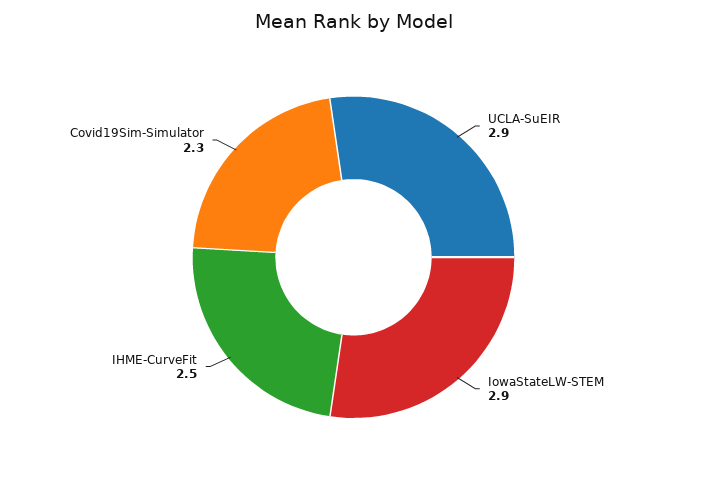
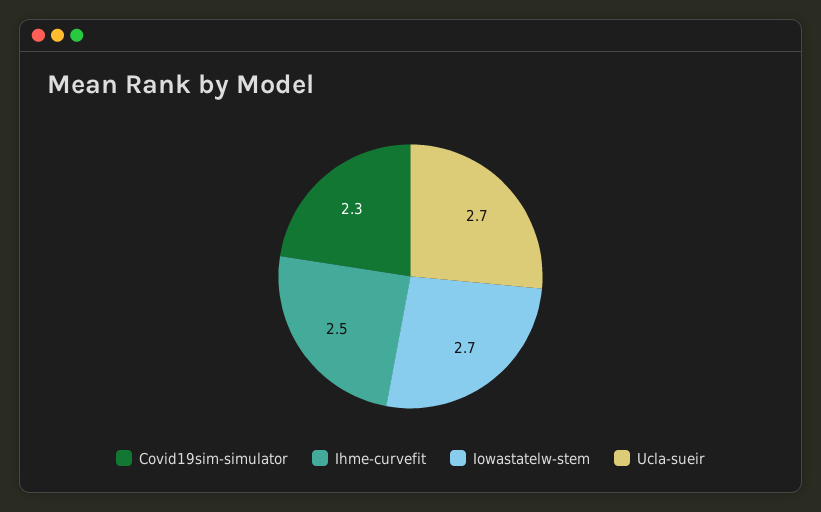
UCLA-SuEIR: 2.9 -> 2.7
IowaStateLW-STEM: 2.9 -> 2.7

